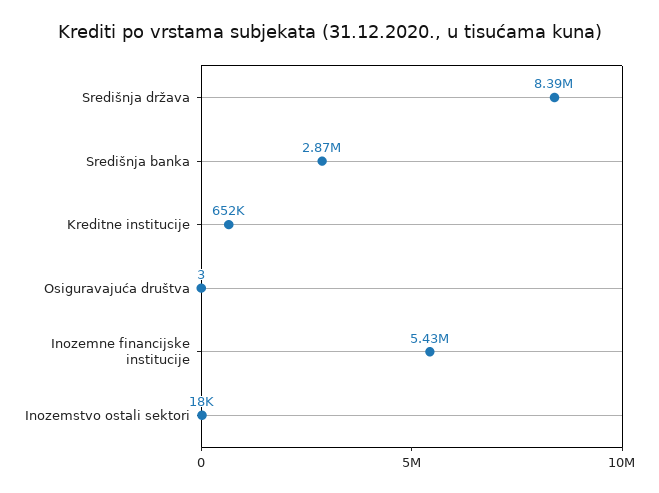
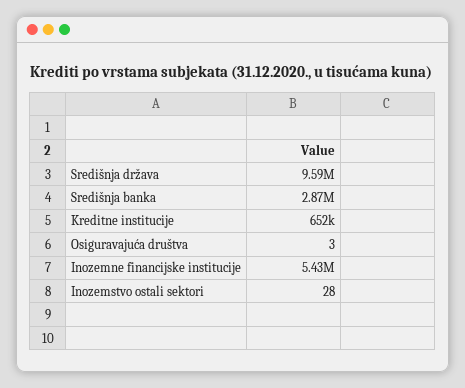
Središnja država: 8390000 -> 9590000
Inozemstvo ostali sektori: 18000 -> 28

